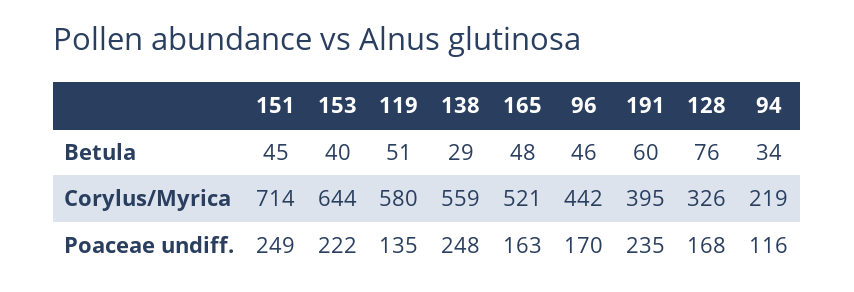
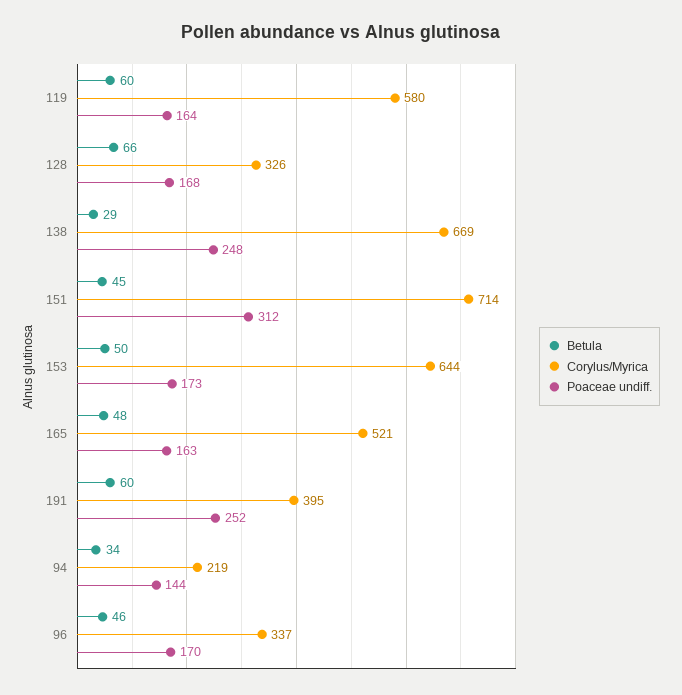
Betula, 153: 40 -> 50
Betula, 119: 51 -> 60
Betula, 128: 76 -> 66
Corylus/Myrica, 138: 559 -> 669
Corylus/Myrica, 96: 442 -> 337
Poaceae undiff., 151: 249 -> 312
Poaceae undiff., 153: 222 -> 173
Poaceae undiff., 119: 135 -> 164
Poaceae undiff., 191: 235 -> 252
Poaceae undiff., 94: 116 -> 144

